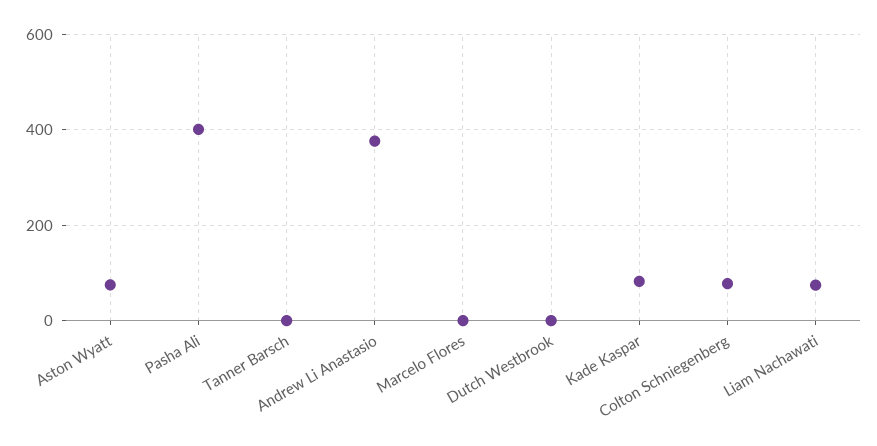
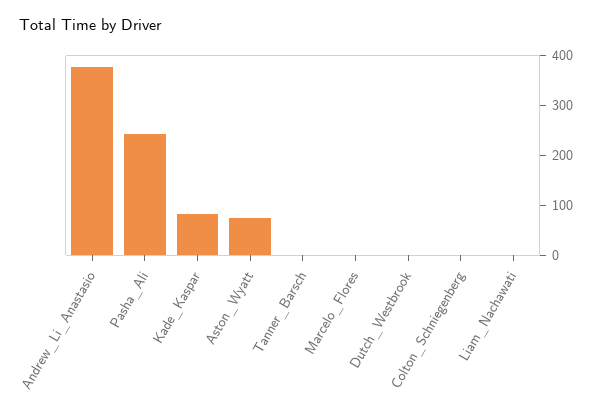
Pasha Ali: 400 -> 240
Colton Schniegenberg: 80 -> 0
Liam Nachawati: 80 -> 0

